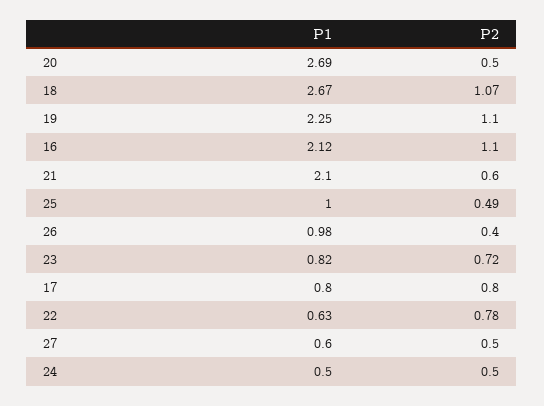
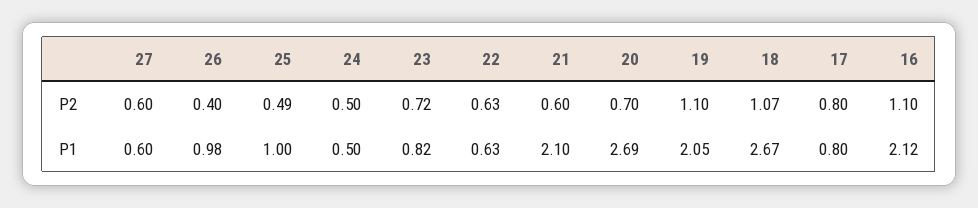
P2, 20: 0.5 -> 0.7
P1, 19: 2.25 -> 2.05
P2, 22: 0.78 -> 0.63
P2, 27: 0.5 -> 0.6

